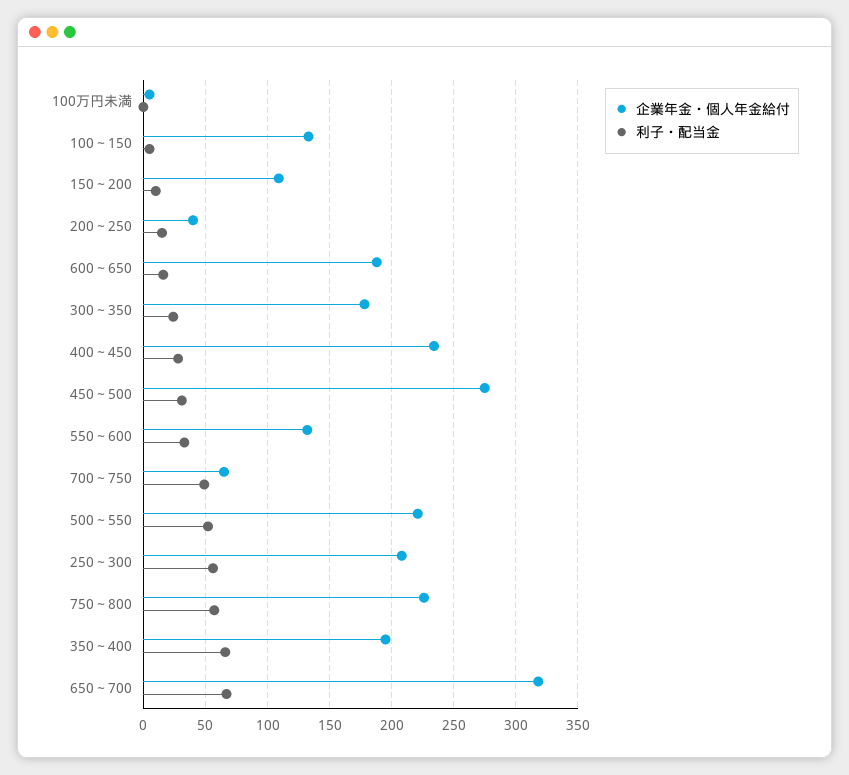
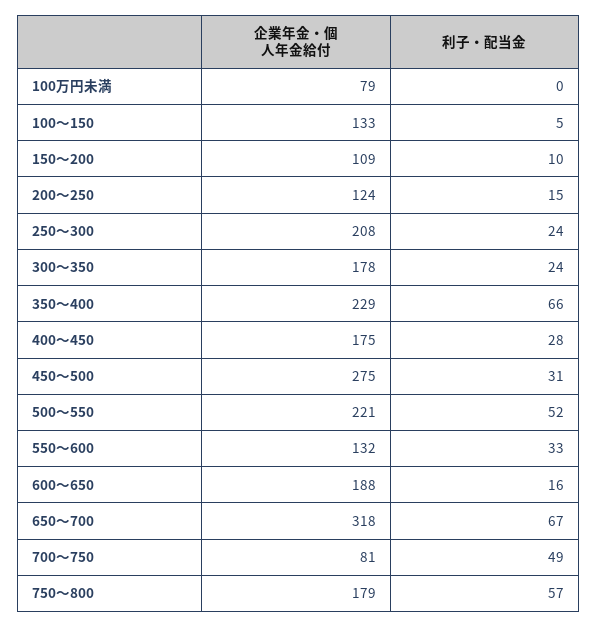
企業年金・個人年金給付, 100万円未満: 5 -> 79
企業年金・個人年金給付, 200～250: 40 -> 124
企業年金・個人年金給付, 400～450: 235 -> 175
企業年金・個人年金給付, 700～750: 65 -> 81
利子・配当金, 250～300: 55 -> 24
企業年金・個人年金給付, 750～800: 225 -> 179
企業年金・個人年金給付, 350～400: 195 -> 229

